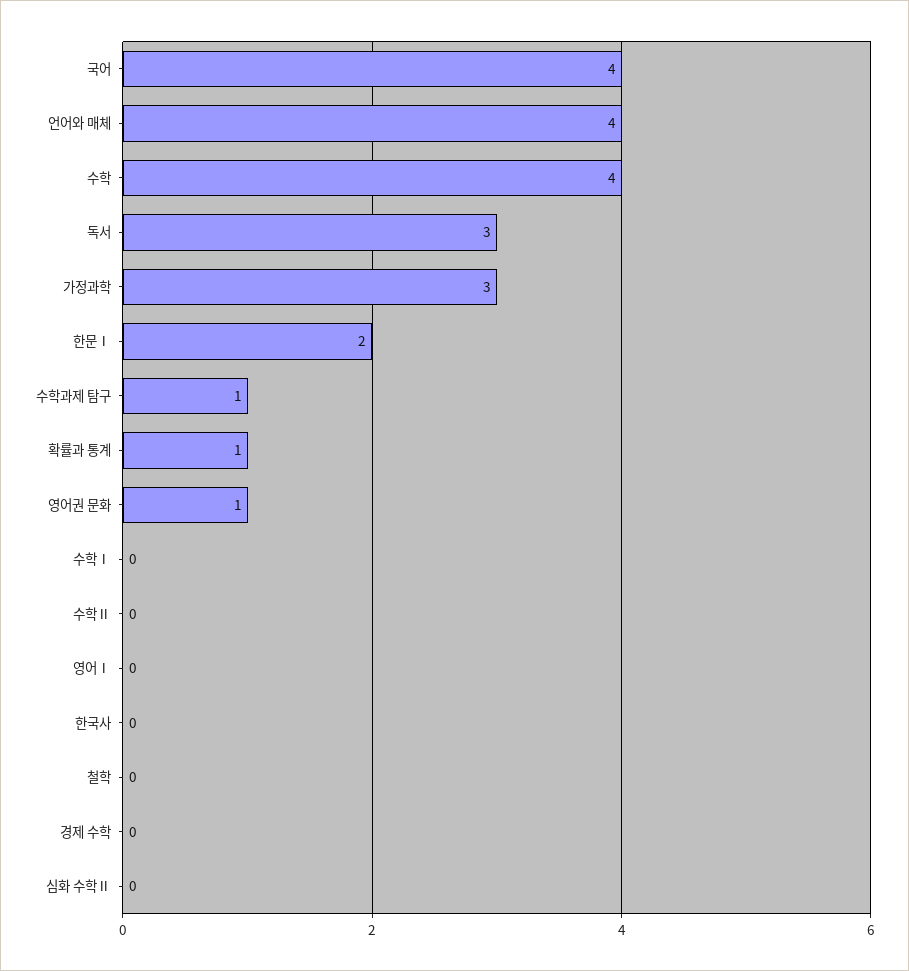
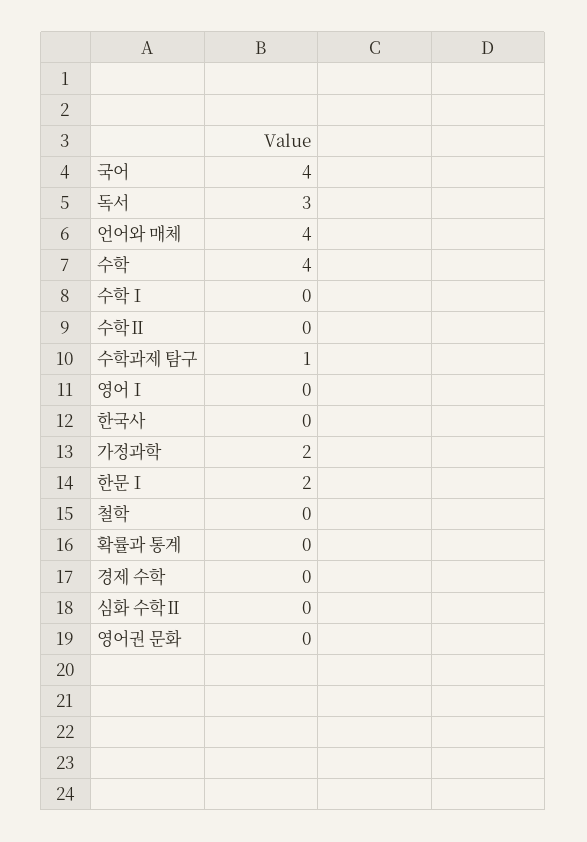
가정과학: 3 -> 2
확률과 통계: 1 -> 0
영어권 문화: 1 -> 0

